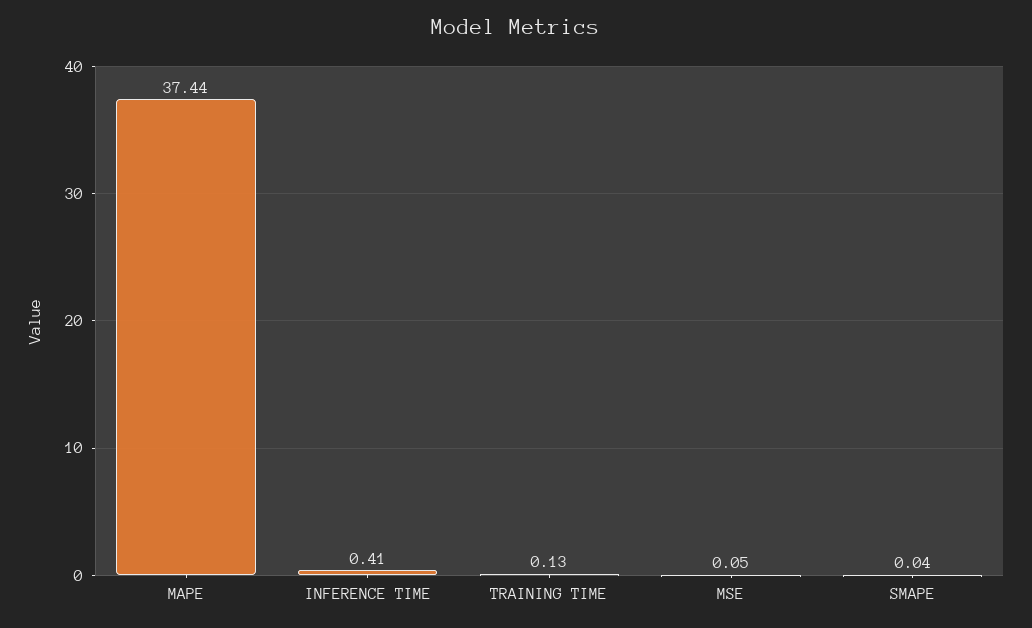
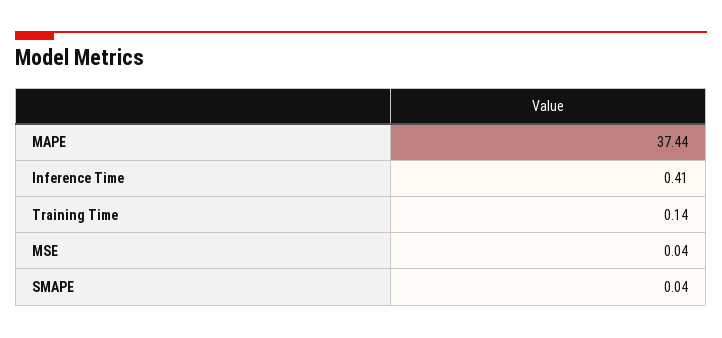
TRAINING TIME: 0.13 -> 0.14
MSE: 0.05 -> 0.04

